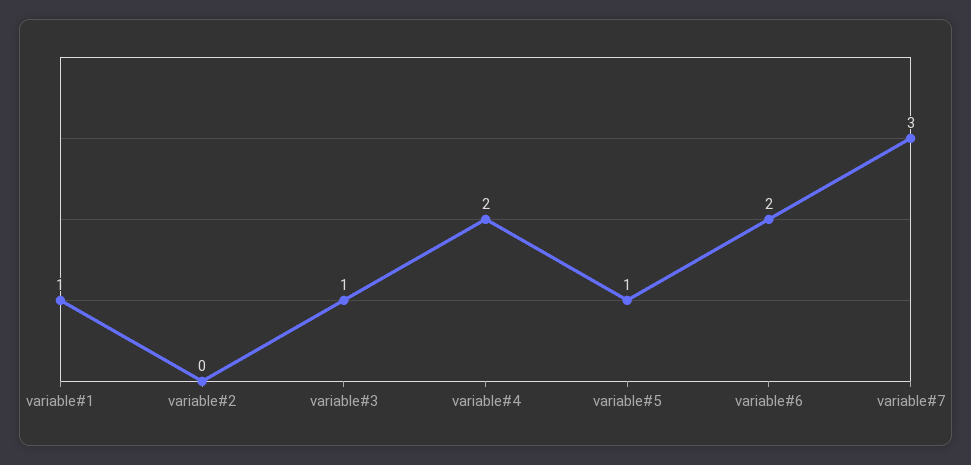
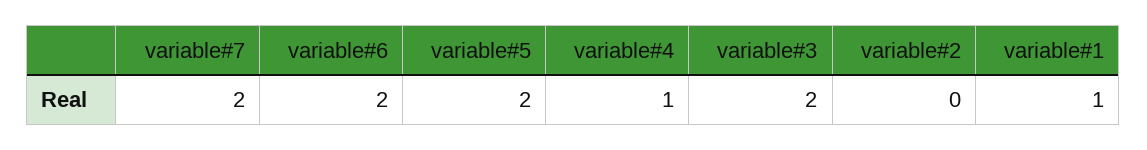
variable#3: 1 -> 2
variable#4: 2 -> 1
variable#5: 1 -> 2
variable#7: 3 -> 2

